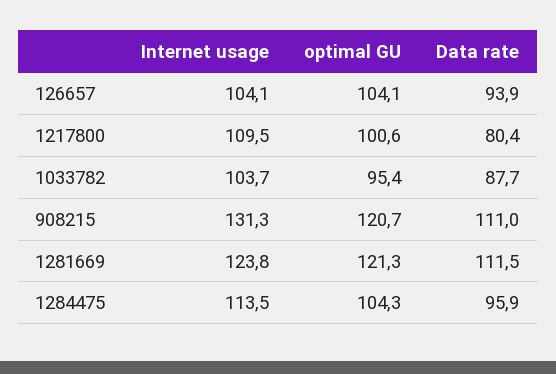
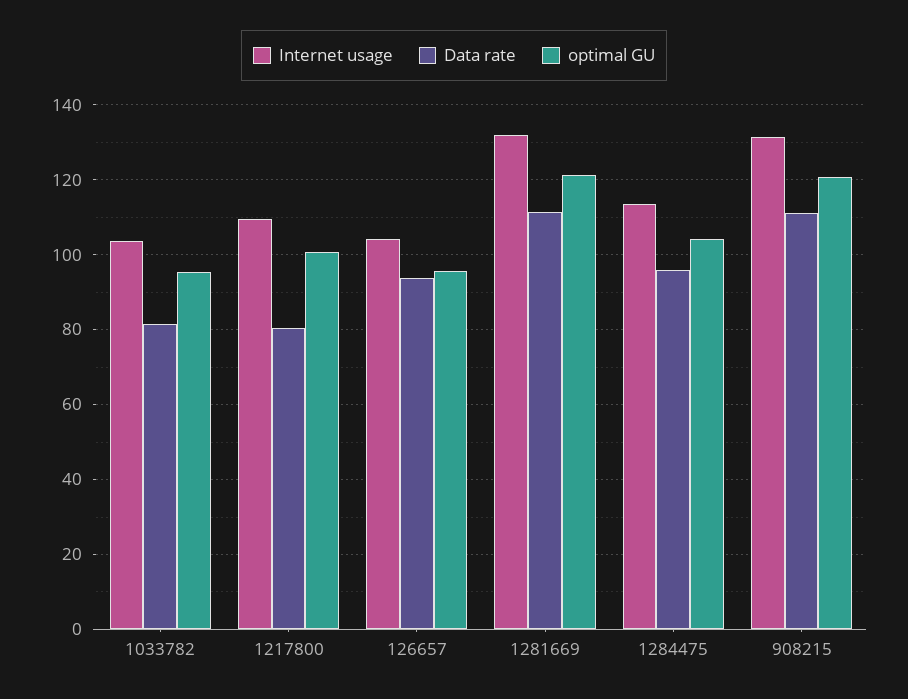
optimal GU, 126657: 104.1 -> 96
Data rate, 1033782: 87.7 -> 82
Internet usage, 1281669: 123.8 -> 132

